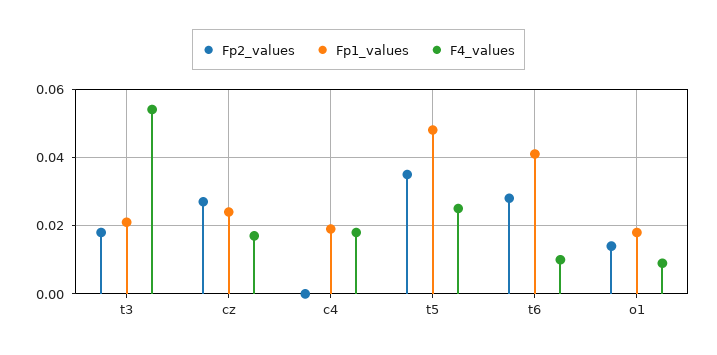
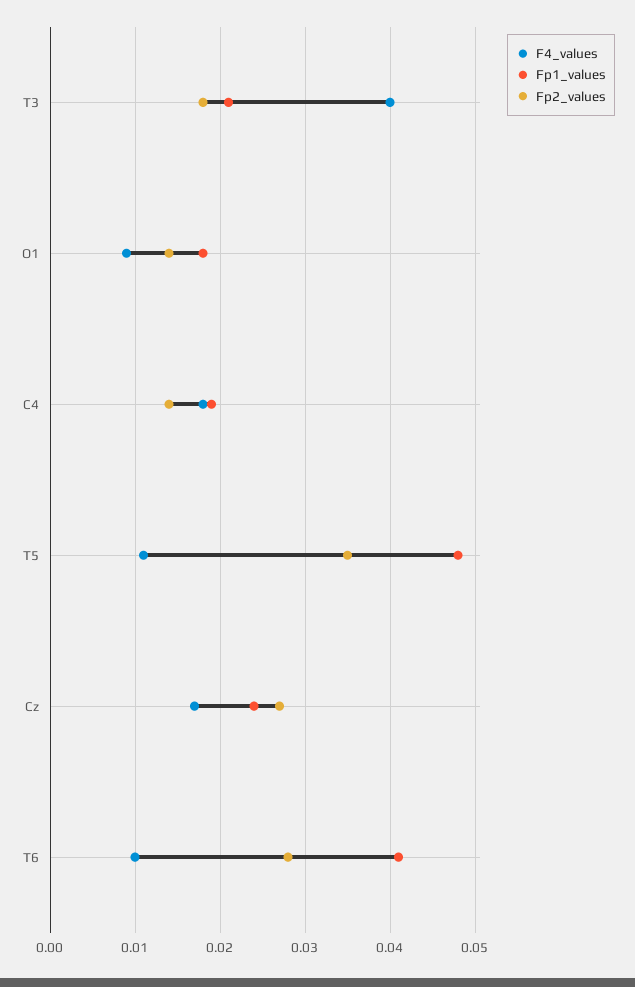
F4_values, t3: 0.055 -> 0.04
Fp2_values, c4: 0 -> 0.014
F4_values, t5: 0.025 -> 0.011

